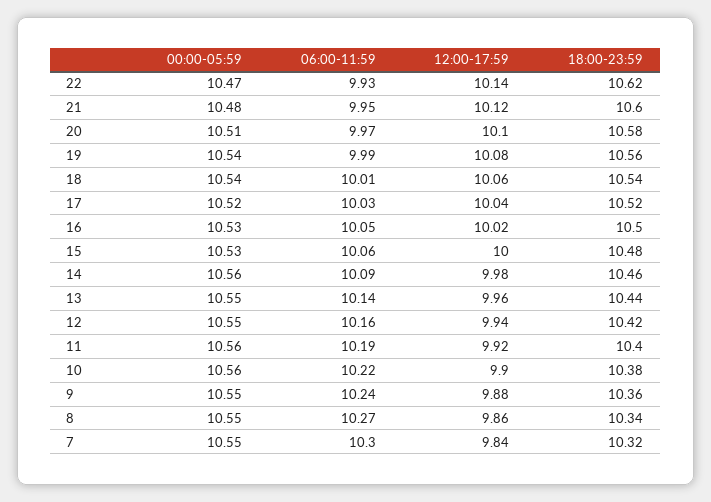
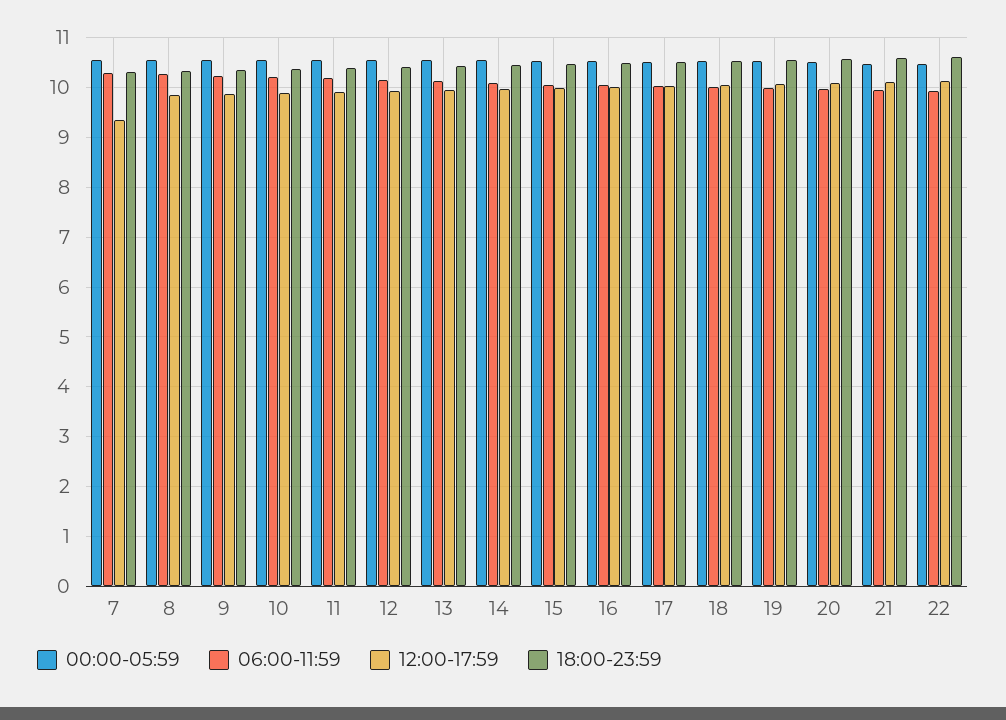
12:00-17:59, 7: 9.84 -> 9.4

